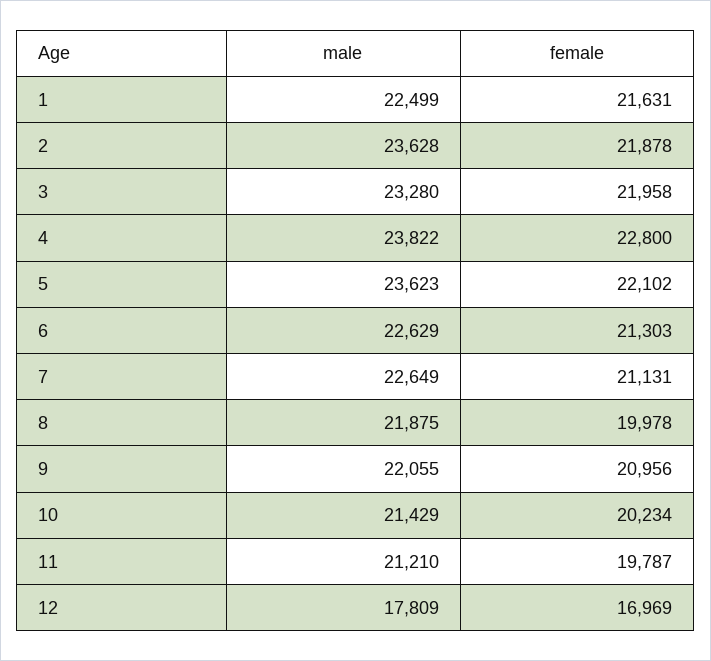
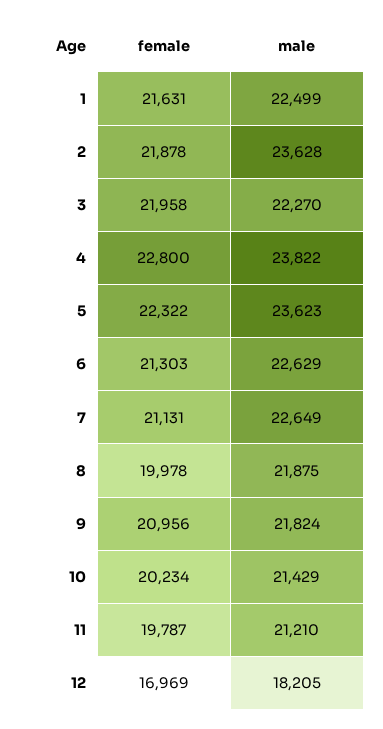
male, 3: 23280 -> 22270
female, 5: 22102 -> 22322
male, 9: 22055 -> 21824
male, 12: 17809 -> 18205

